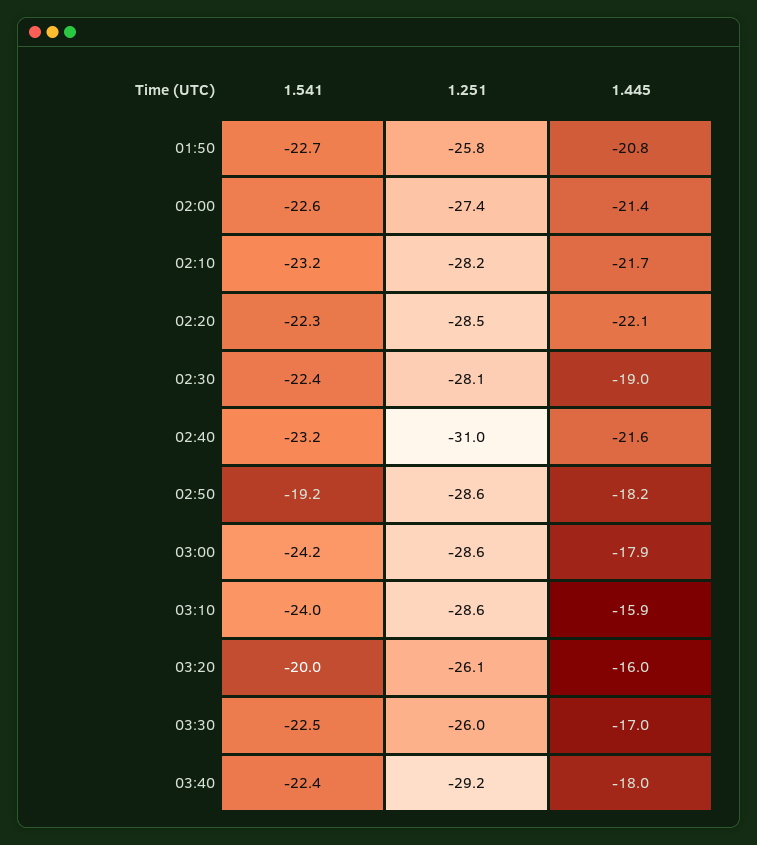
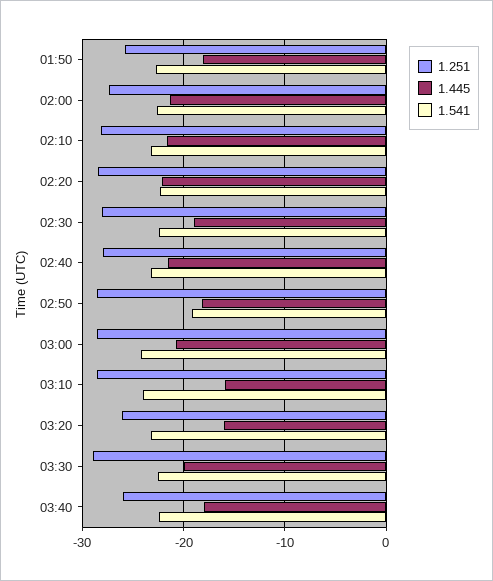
1.445, 01:50: -20.8 -> -18
1.251, 02:40: -31 -> -28
1.445, 03:00: -17.9 -> -21
1.541, 03:20: -20 -> -23
1.251, 03:30: -26 -> -29
1.445, 03:30: -17 -> -20
1.251, 03:40: -29.2 -> -26

